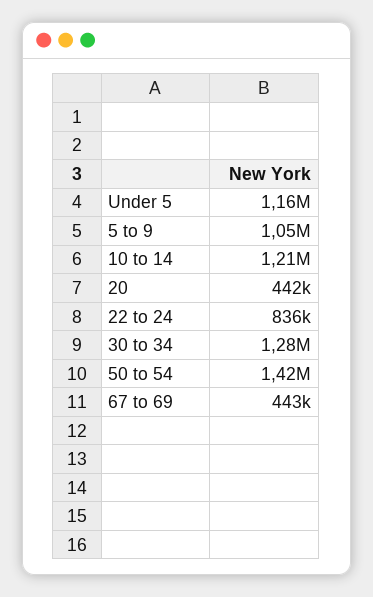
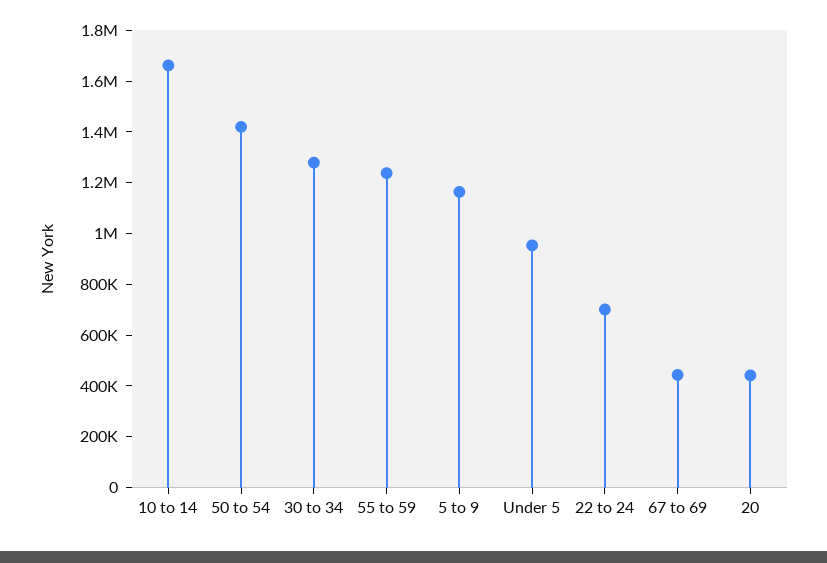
Under 5: 1160000 -> 950000
5 to 9: 1050000 -> 1150000
10 to 14: 1210000 -> 1650000
22 to 24: 836000 -> 700000
55 to 59: none -> 1250000

